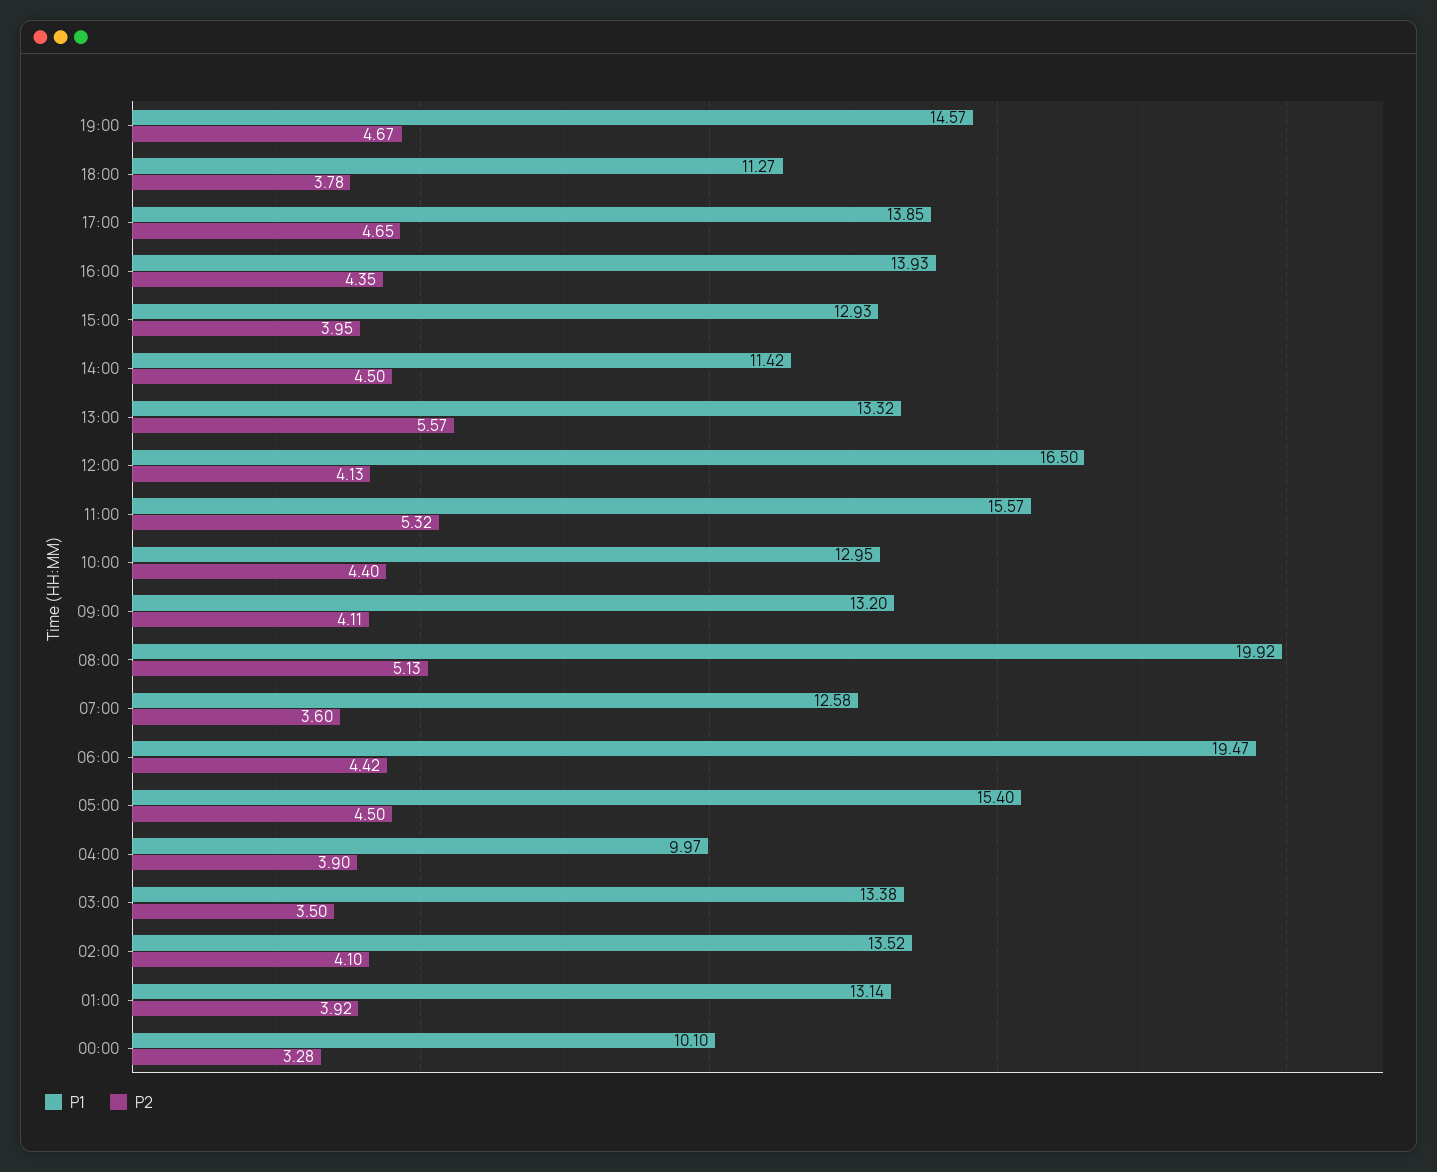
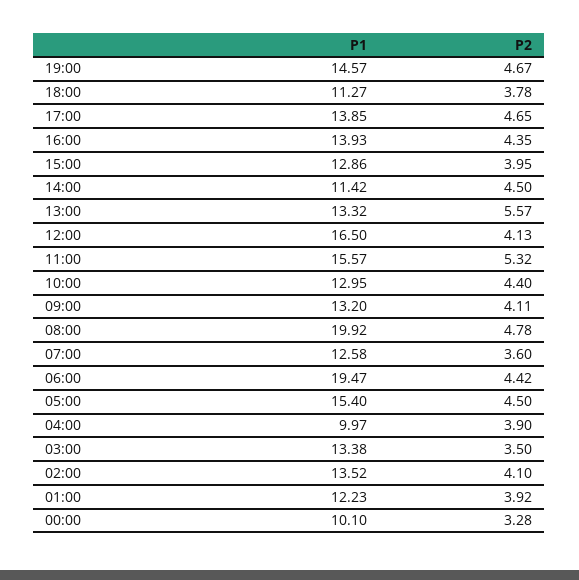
P1, 15:00: 12.93 -> 12.86
P2, 08:00: 5.13 -> 4.78
P1, 01:00: 13.14 -> 12.23

